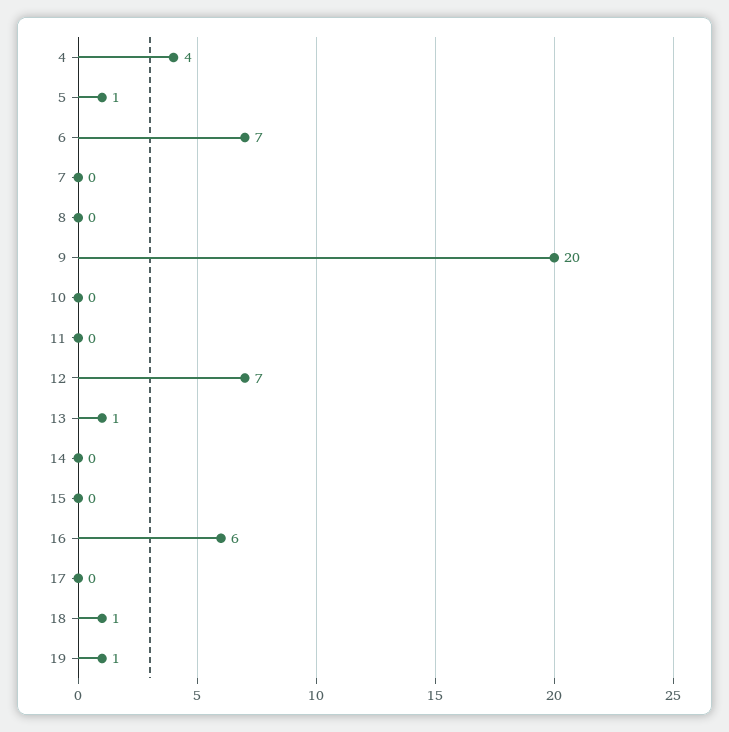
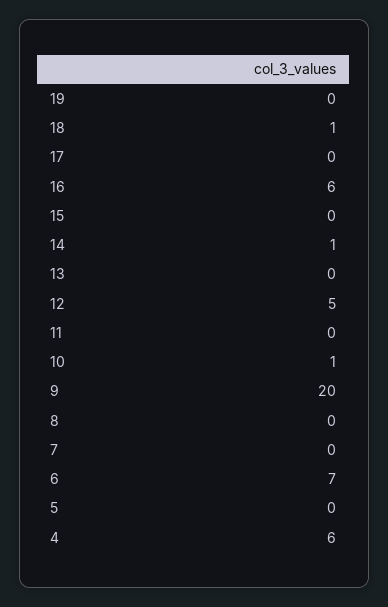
4: 4 -> 6
5: 1 -> 0
10: 0 -> 1
12: 7 -> 5
13: 1 -> 0
14: 0 -> 1
19: 1 -> 0

